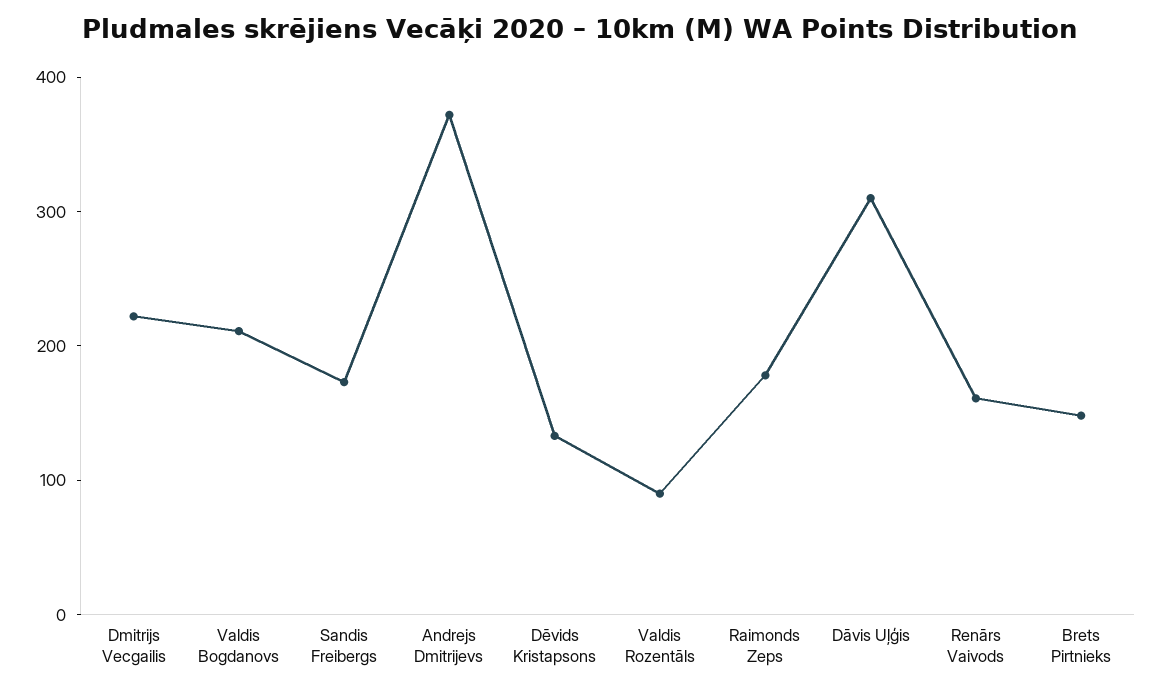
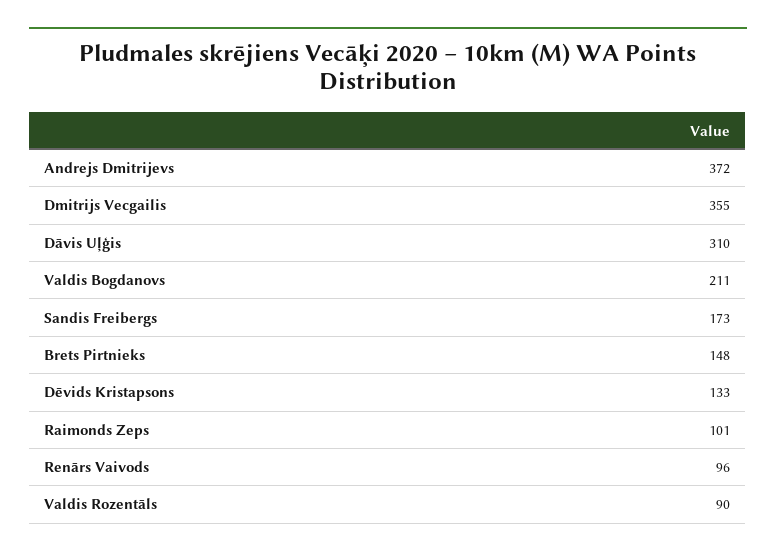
Dmitrijs Vecgailis: 220 -> 355
Raimonds Zeps: 180 -> 101
Renārs Vaivods: 160 -> 96

